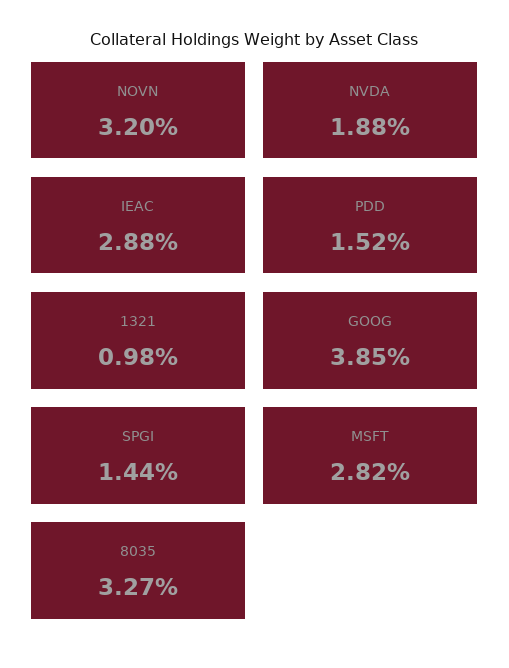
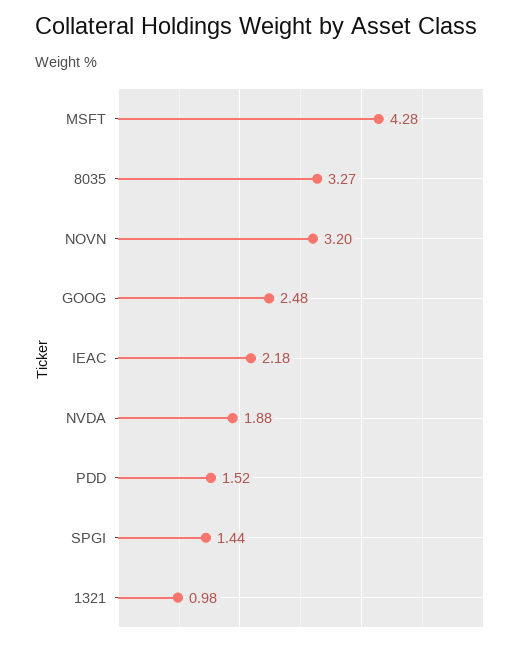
IEAC: 2.88 -> 2.18
GOOG: 3.85 -> 2.48
MSFT: 2.82 -> 4.28

